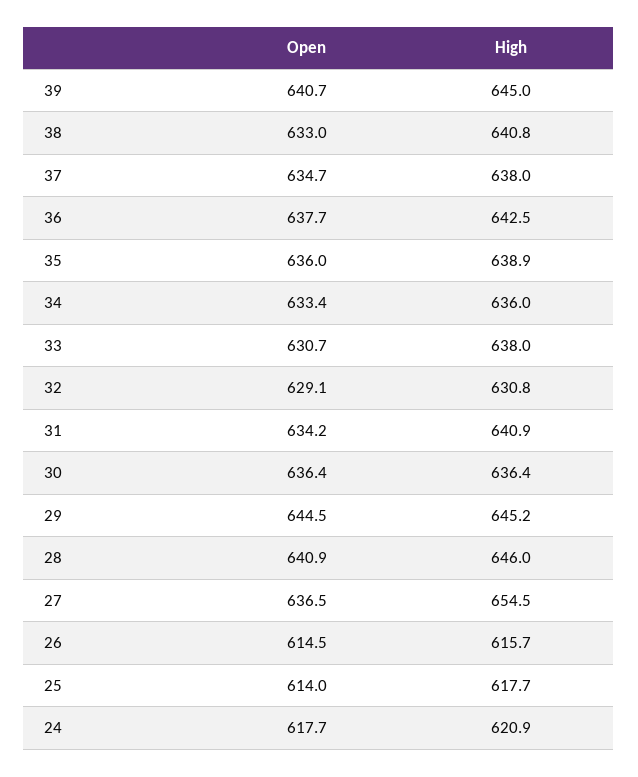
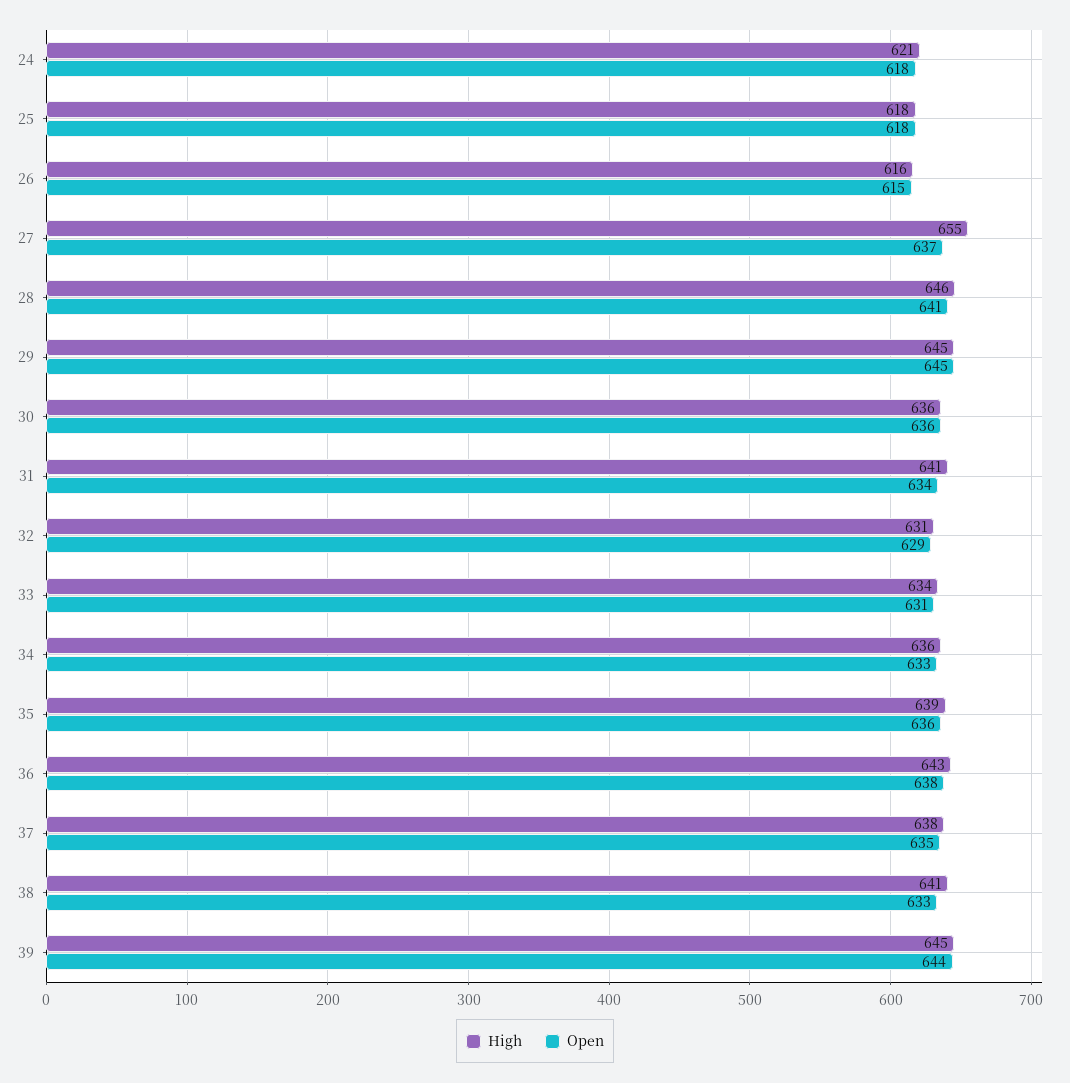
Open, 39: 640.7 -> 644
High, 33: 638 -> 634
Open, 25: 614 -> 618

